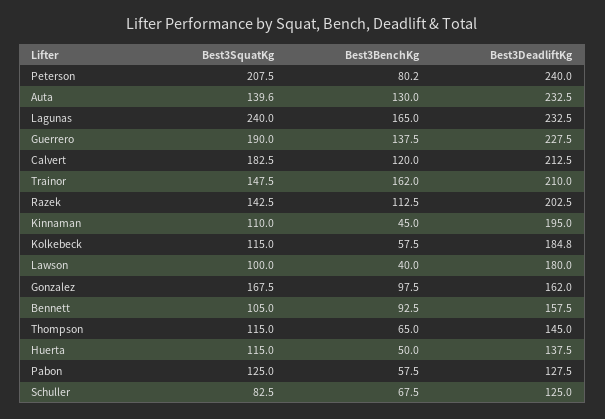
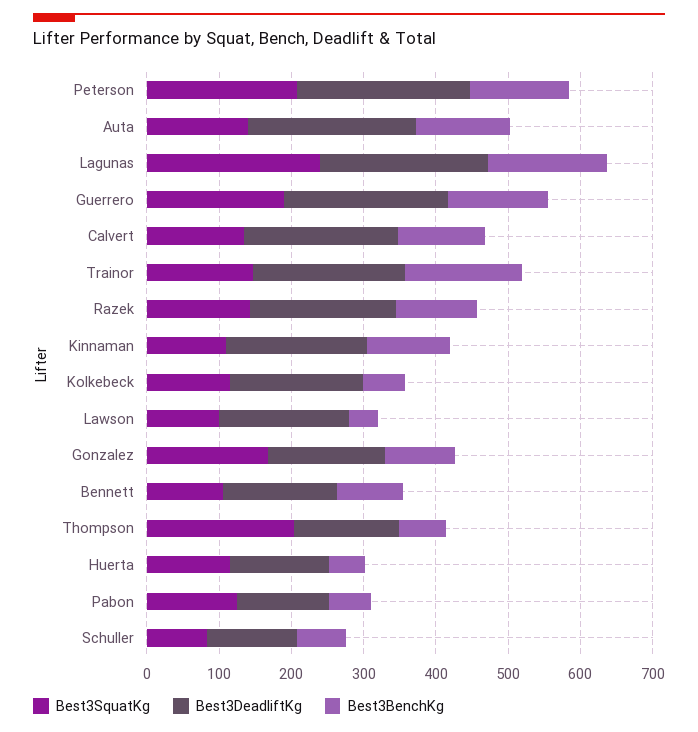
Best3BenchKg, Peterson: 80.2 -> 140
Best3SquatKg, Calvert: 182.5 -> 140
Best3BenchKg, Kinnaman: 45 -> 120
Best3SquatKg, Thompson: 115 -> 200

